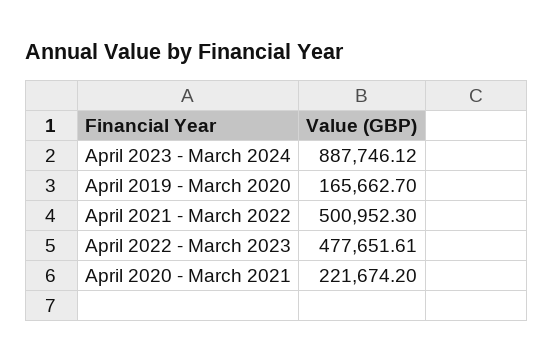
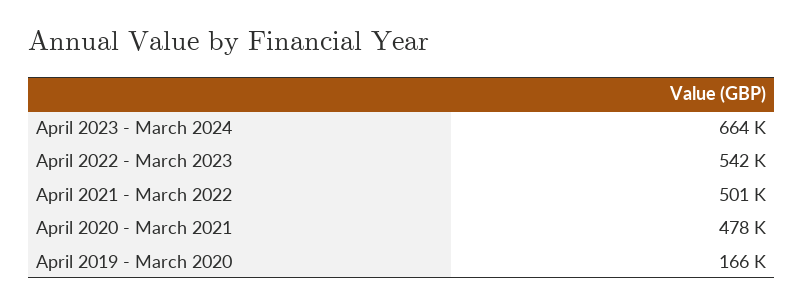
April 2023 - March 2024: 887746.12 -> 664000
April 2022 - March 2023: 477651.61 -> 542000
April 2020 - March 2021: 221674.2 -> 478000

